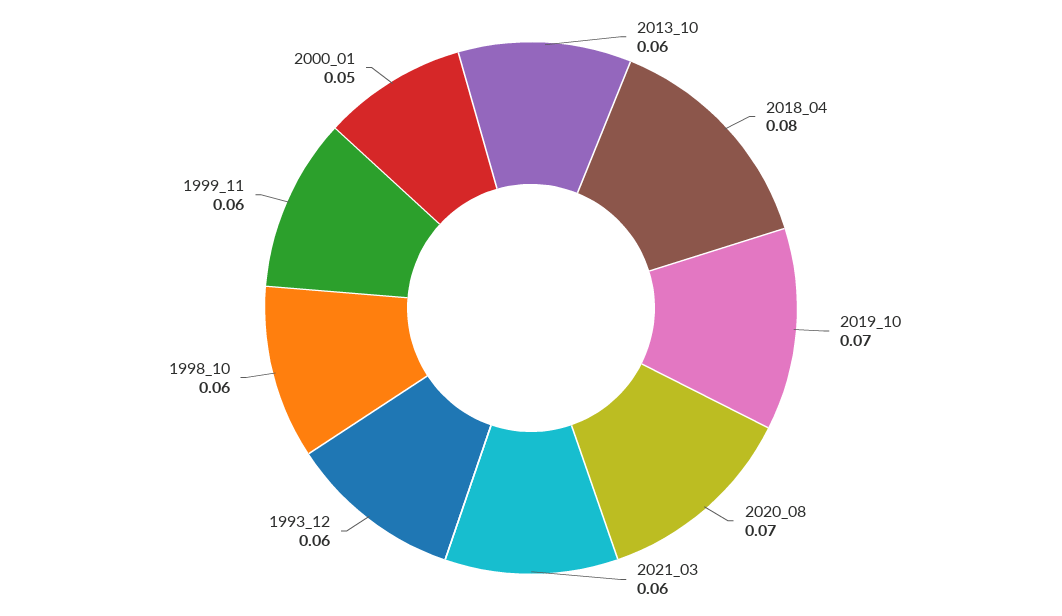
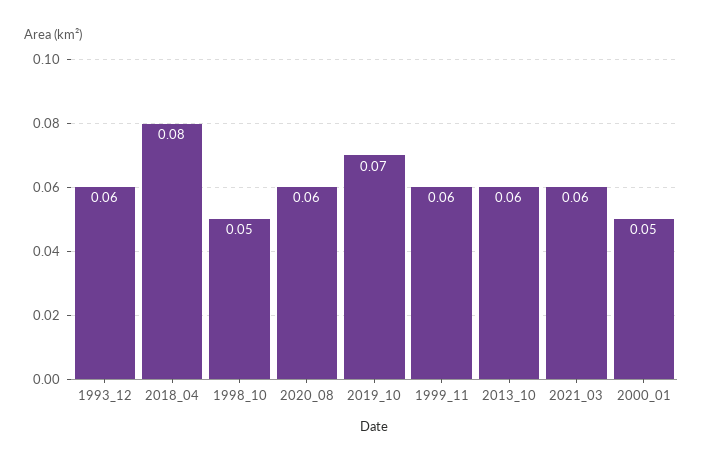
2020_08: 0.07 -> 0.06
1998_10: 0.06 -> 0.05

